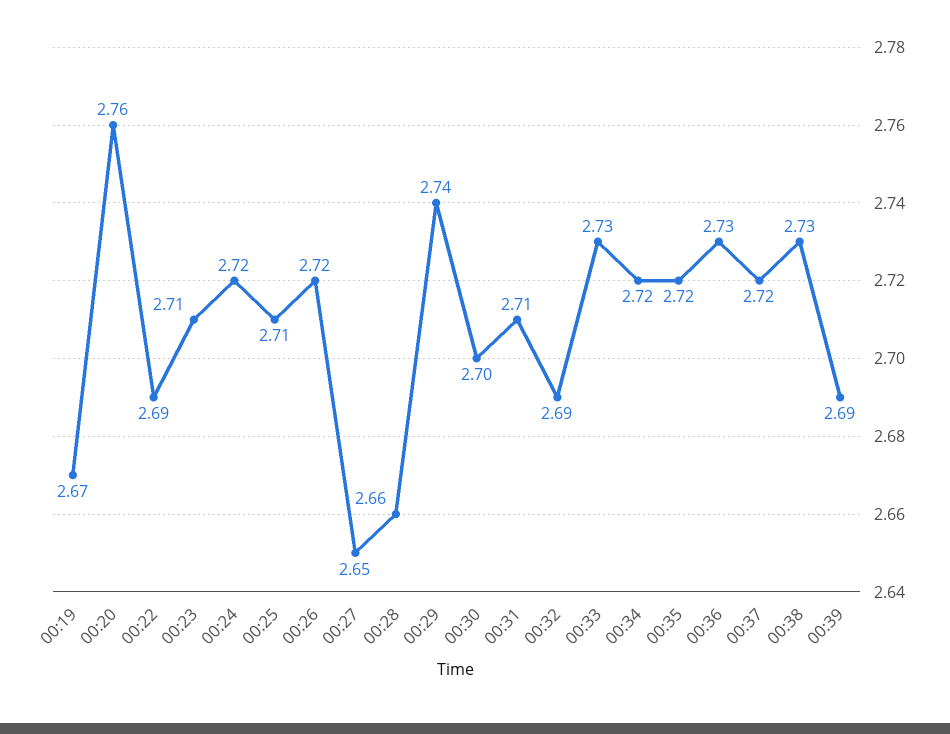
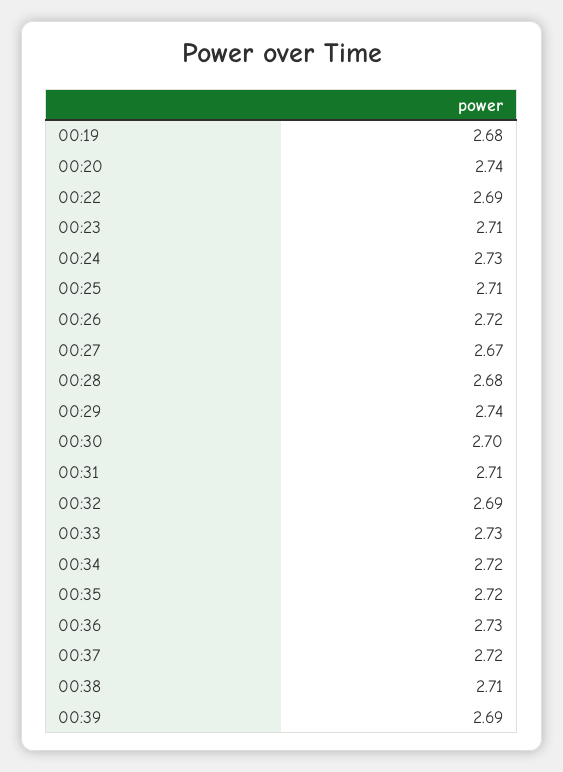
00:19: 2.67 -> 2.68
00:20: 2.76 -> 2.74
00:24: 2.72 -> 2.73
00:27: 2.65 -> 2.67
00:28: 2.66 -> 2.68
00:38: 2.73 -> 2.71

